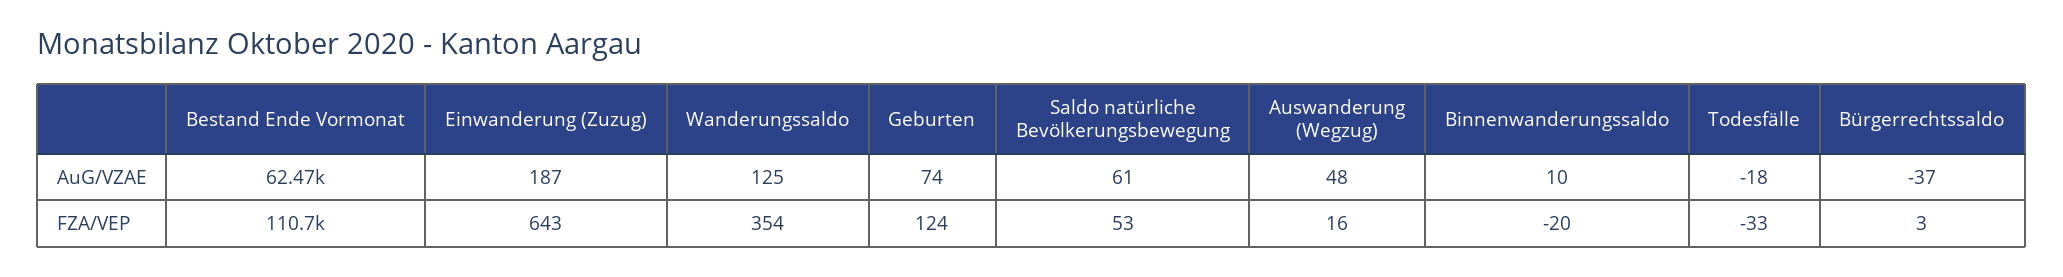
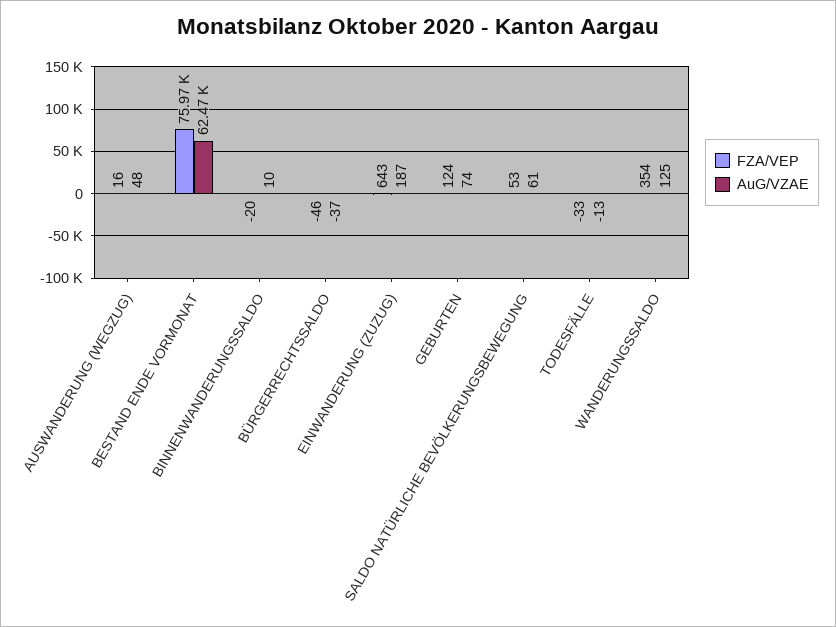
AuG/VZAE, Todesfälle: -18 -> -13
FZA/VEP, Bestand Ende Vormonat: 110700 -> 75970
FZA/VEP, Bürgerrechtssaldo: 3 -> -46

